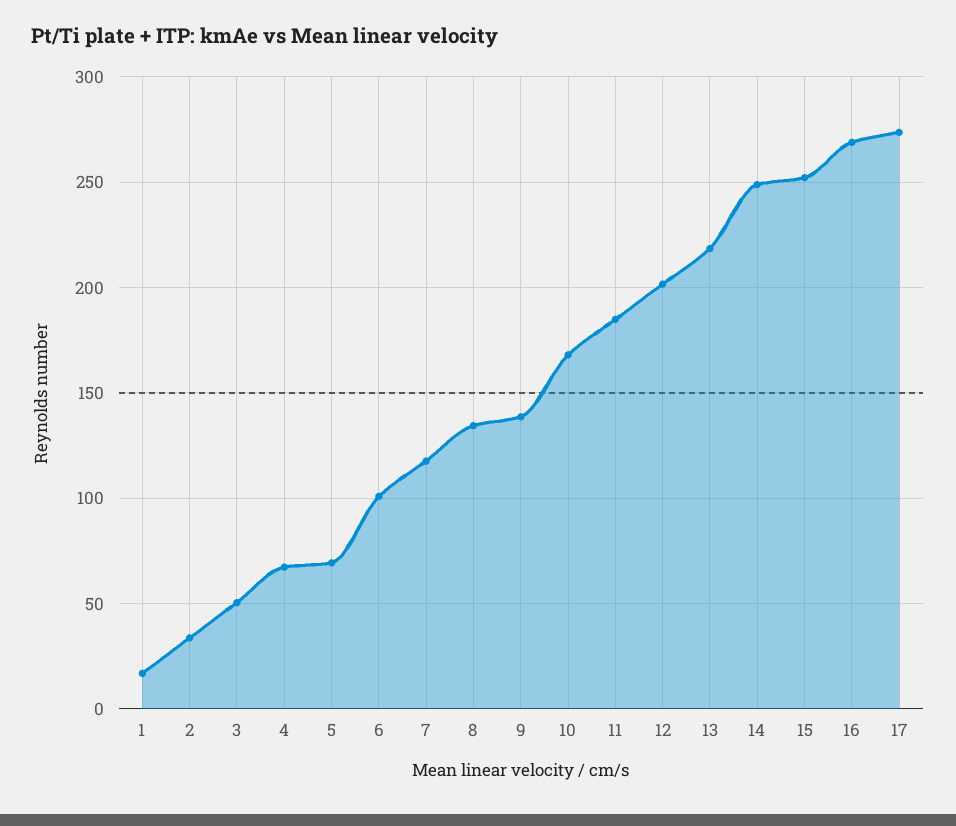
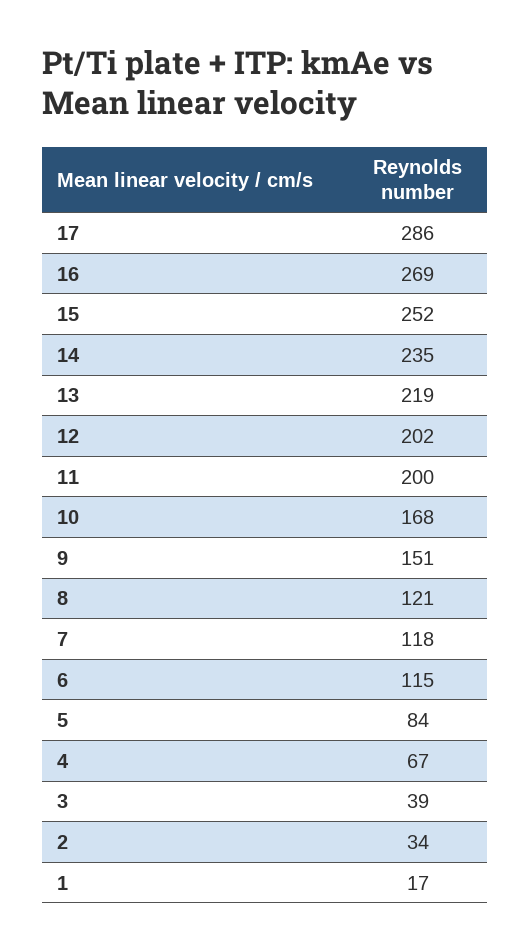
3: 50 -> 39
5: 70 -> 84
6: 100 -> 115
8: 135 -> 121
9: 140 -> 151
11: 185 -> 200
14: 250 -> 235
17: 275 -> 286

